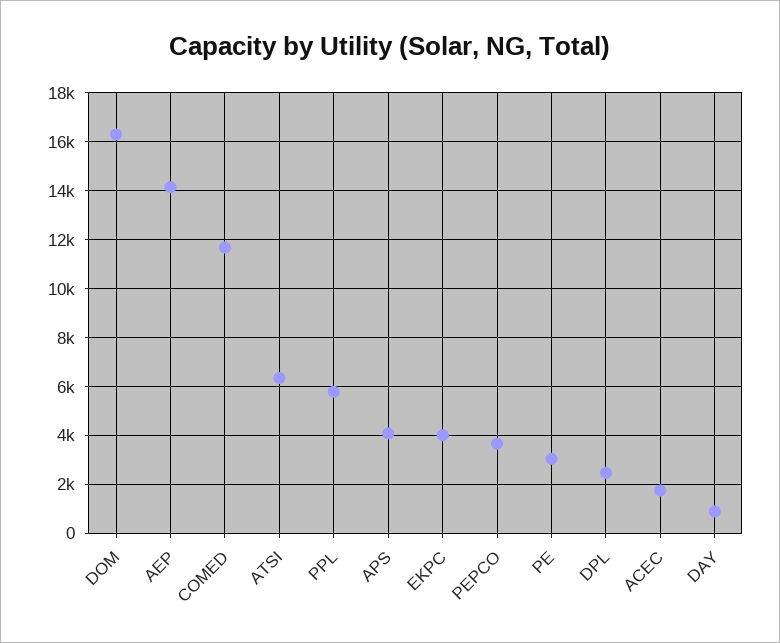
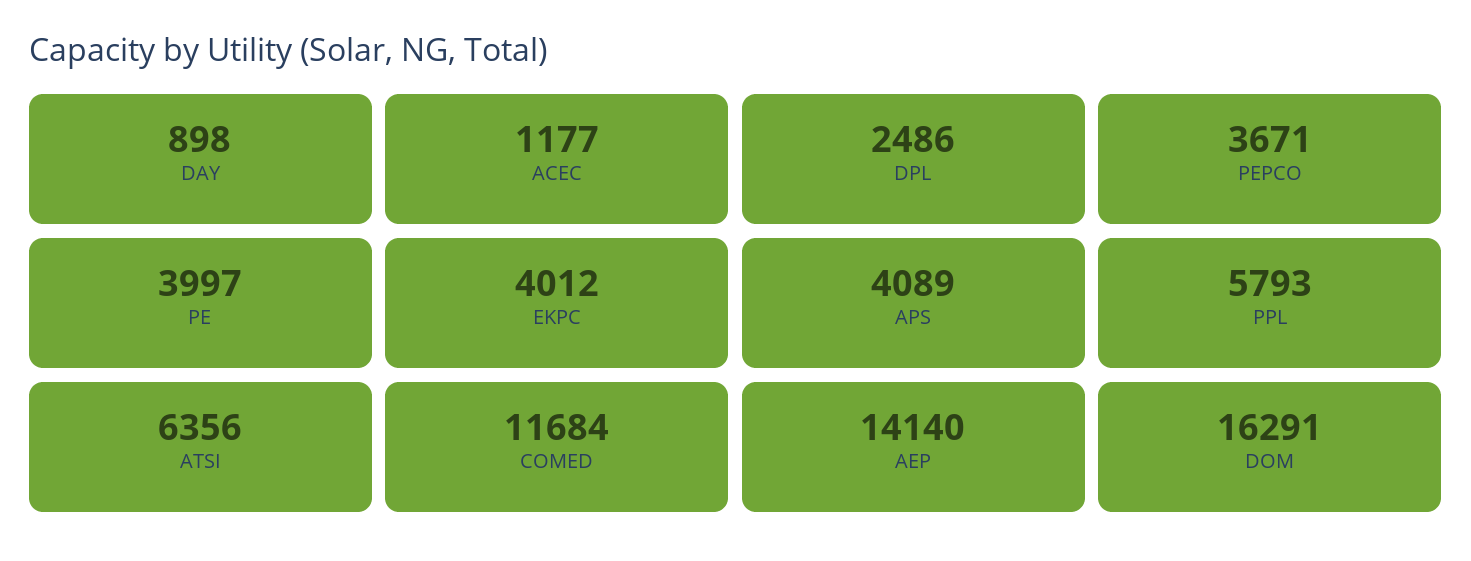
PE: 3000 -> 3997
ACEC: 1750 -> 1177

